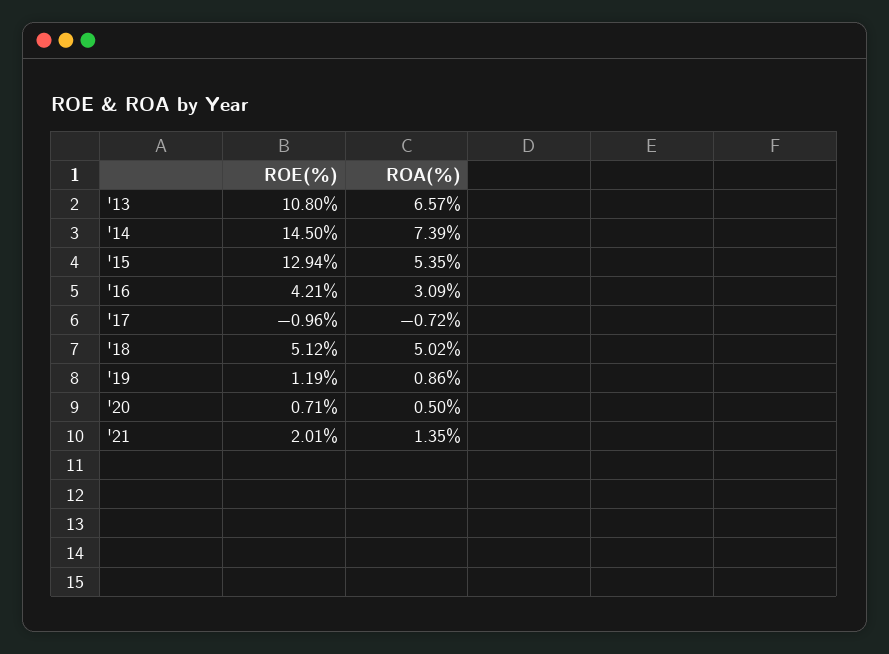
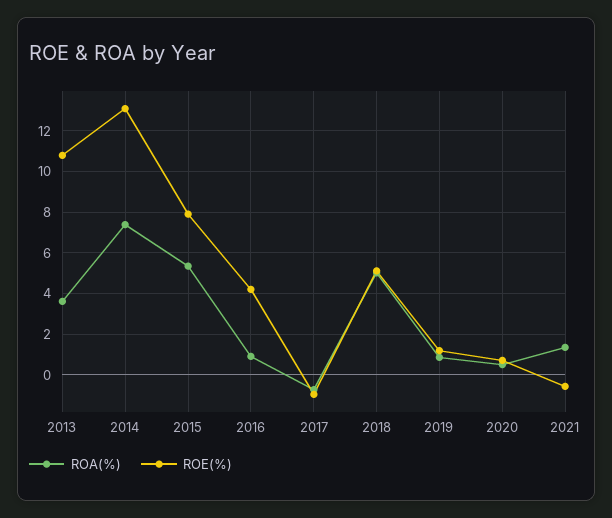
ROA(%), '13: 6.57 -> 3.5
ROE(%), '14: 14.5 -> 13
ROE(%), '15: 12.94 -> 8
ROA(%), '16: 3.09 -> 1
ROE(%), '21: 2.01 -> -0.5

